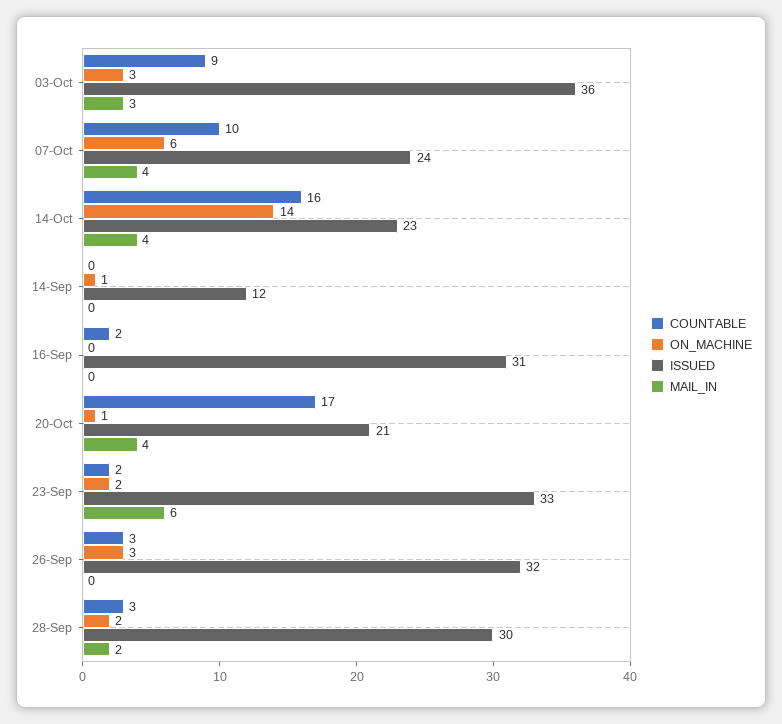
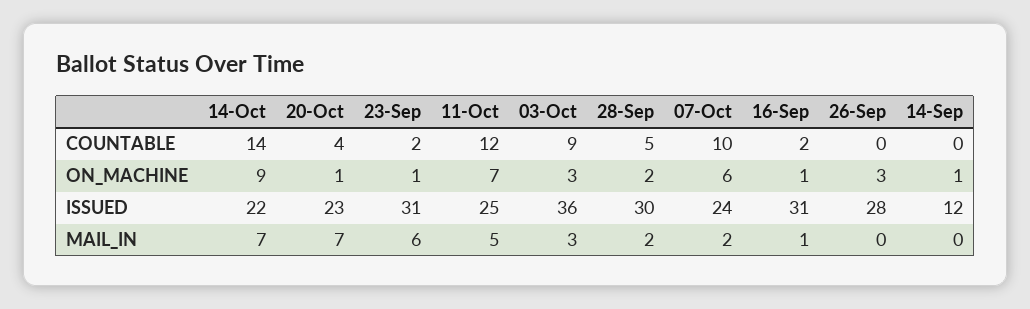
MAIL_IN, 07-Oct: 4 -> 2
COUNTABLE, 14-Oct: 16 -> 14
ON_MACHINE, 14-Oct: 14 -> 9
ISSUED, 14-Oct: 23 -> 22
MAIL_IN, 14-Oct: 4 -> 7
ON_MACHINE, 16-Sep: 0 -> 1
MAIL_IN, 16-Sep: 0 -> 1
COUNTABLE, 20-Oct: 17 -> 4
ISSUED, 20-Oct: 21 -> 23
MAIL_IN, 20-Oct: 4 -> 7
ON_MACHINE, 23-Sep: 2 -> 1
ISSUED, 23-Sep: 33 -> 31
COUNTABLE, 26-Sep: 3 -> 0
ISSUED, 26-Sep: 32 -> 28
COUNTABLE, 28-Sep: 3 -> 5
COUNTABLE, 11-Oct: none -> 12
ON_MACHINE, 11-Oct: none -> 7
ISSUED, 11-Oct: none -> 25
MAIL_IN, 11-Oct: none -> 5

